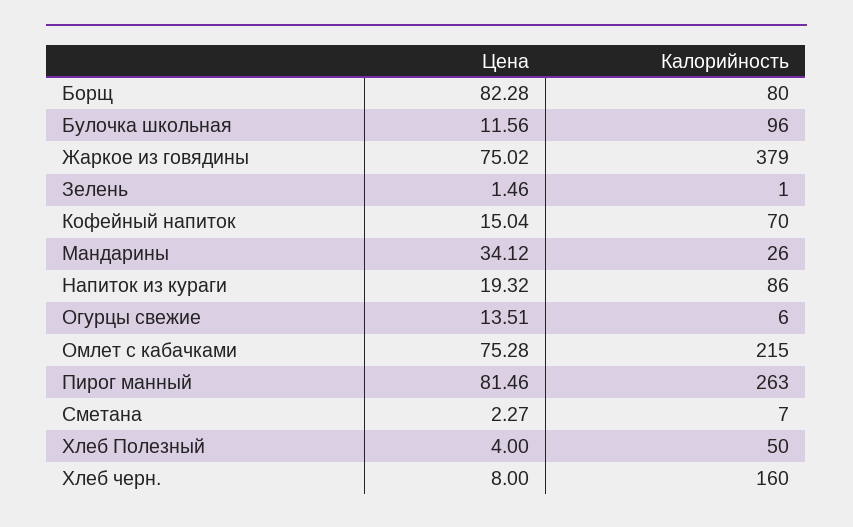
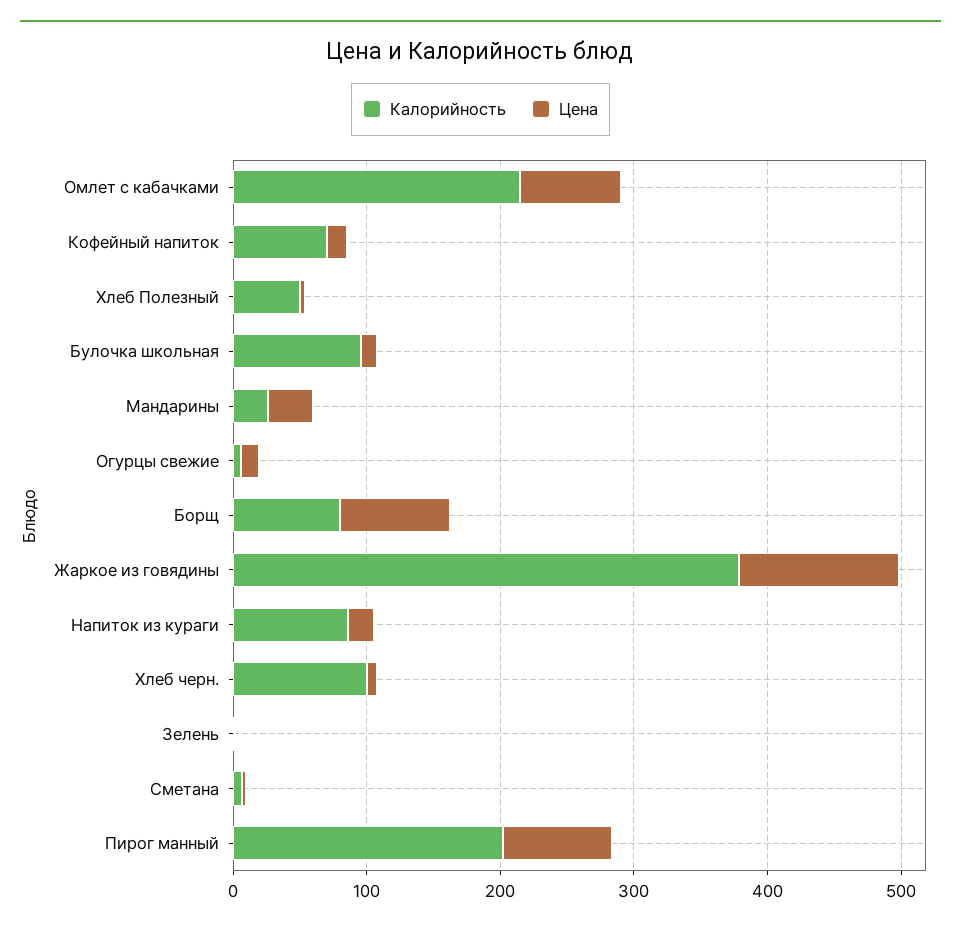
Цена, Жаркое из говядины: 75.02 -> 120
Калорийность, Пирог манный: 263 -> 200
Калорийность, Хлеб черн.: 160 -> 100

